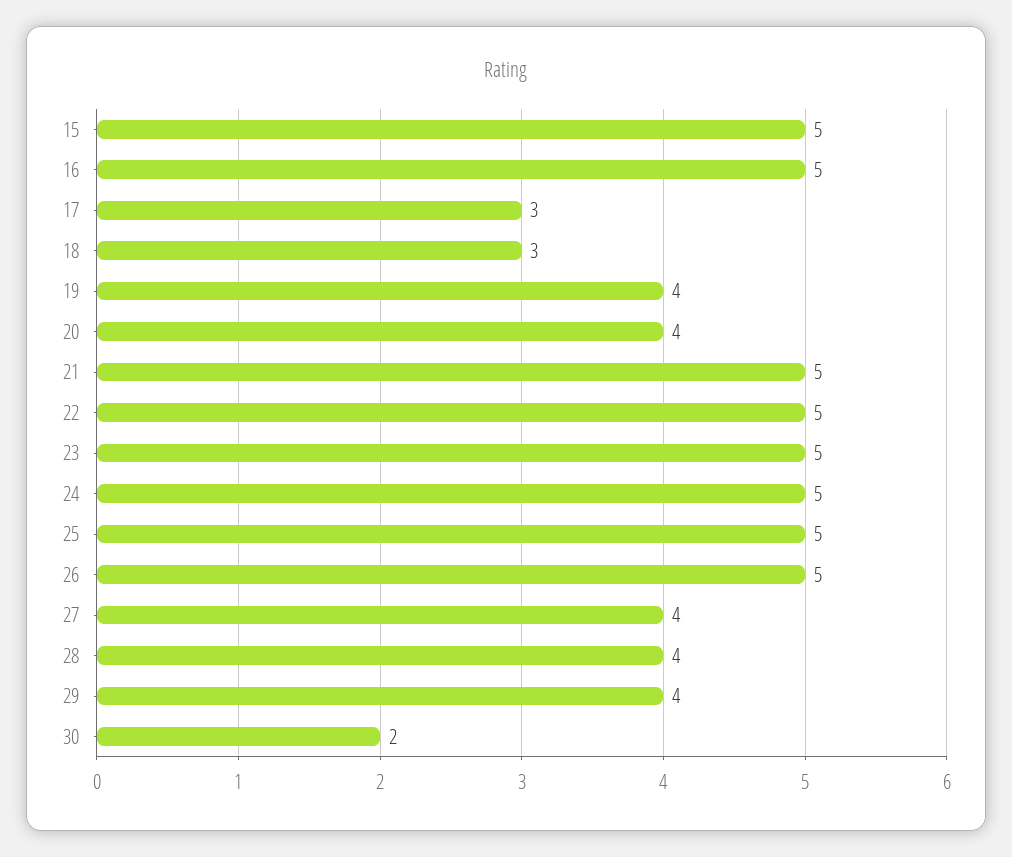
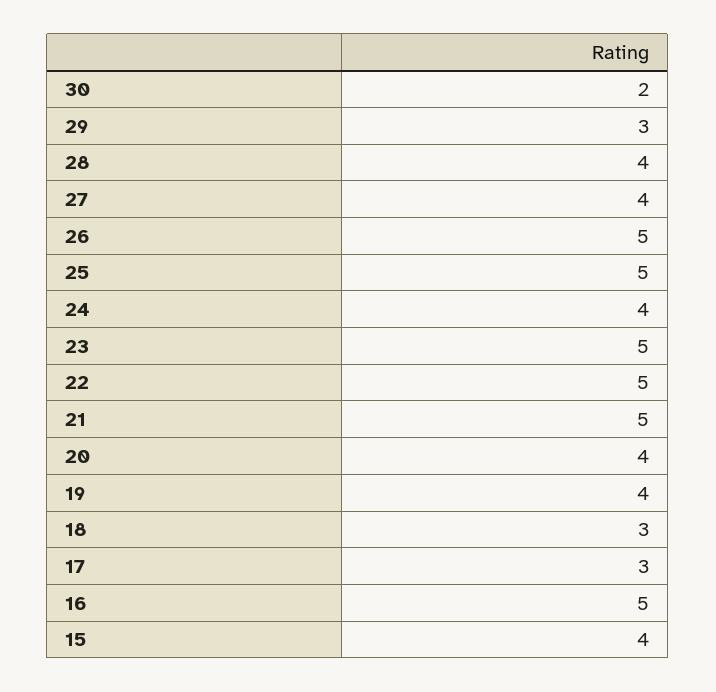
15: 5 -> 4
24: 5 -> 4
29: 4 -> 3

